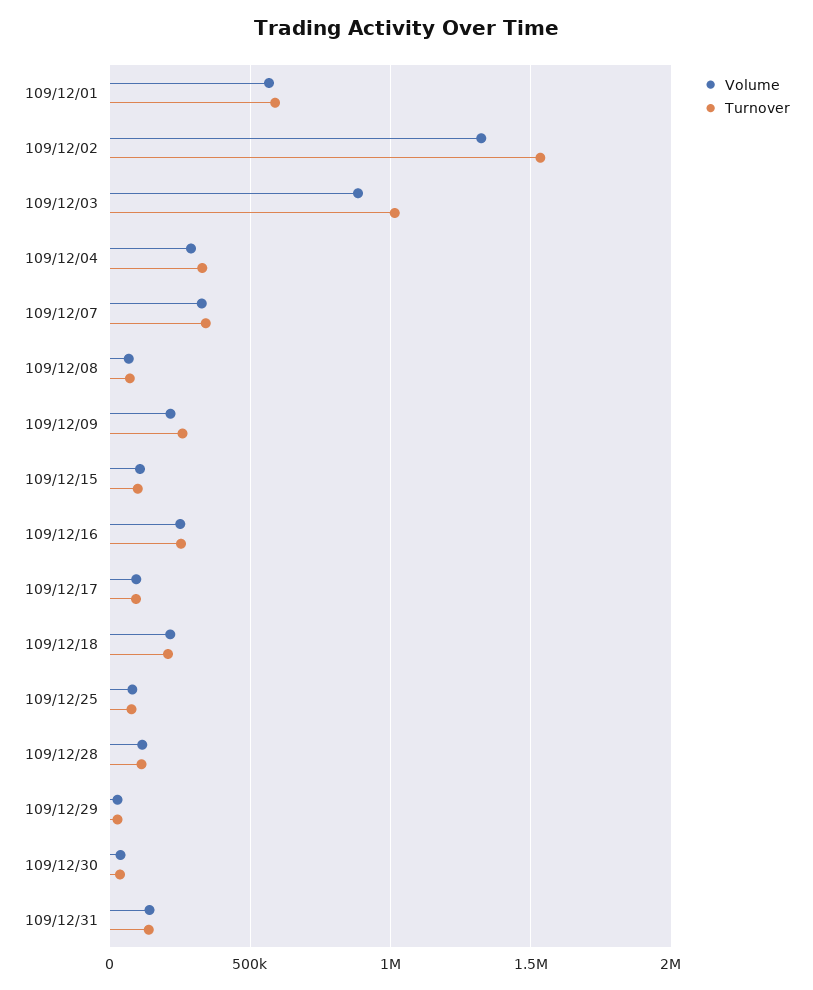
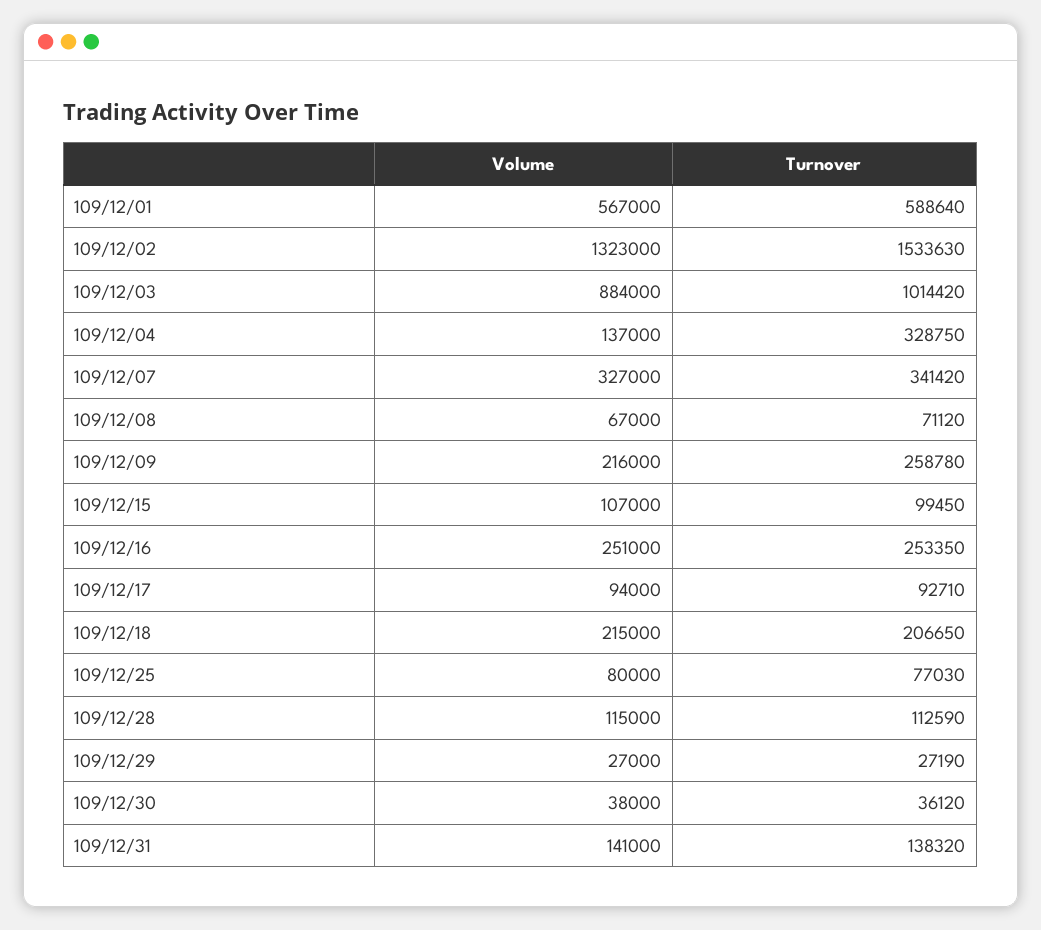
Volume, 109/12/04: 300000 -> 137000

